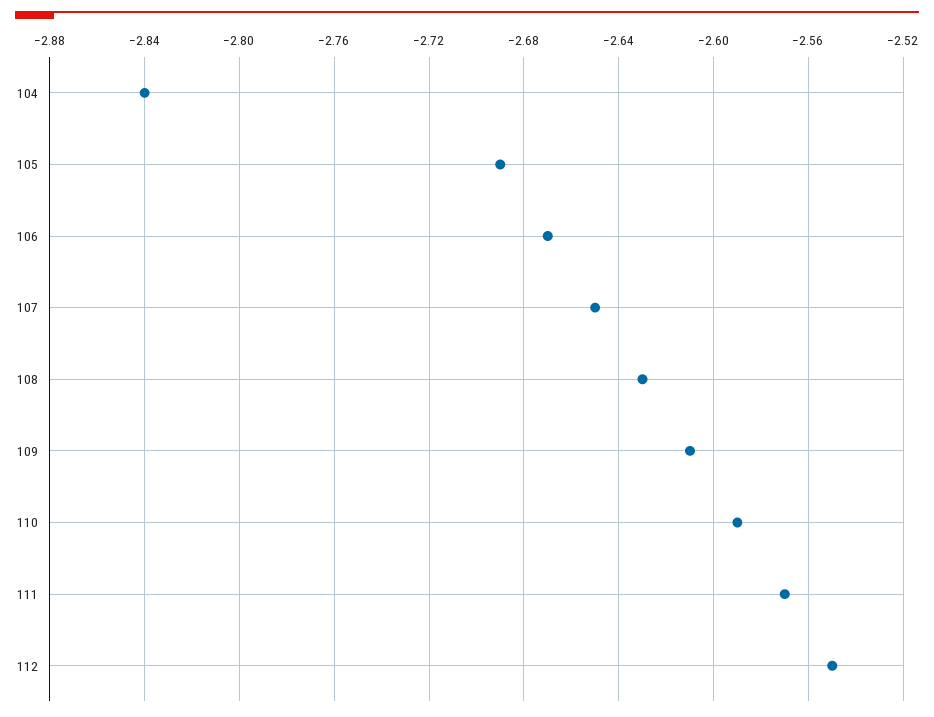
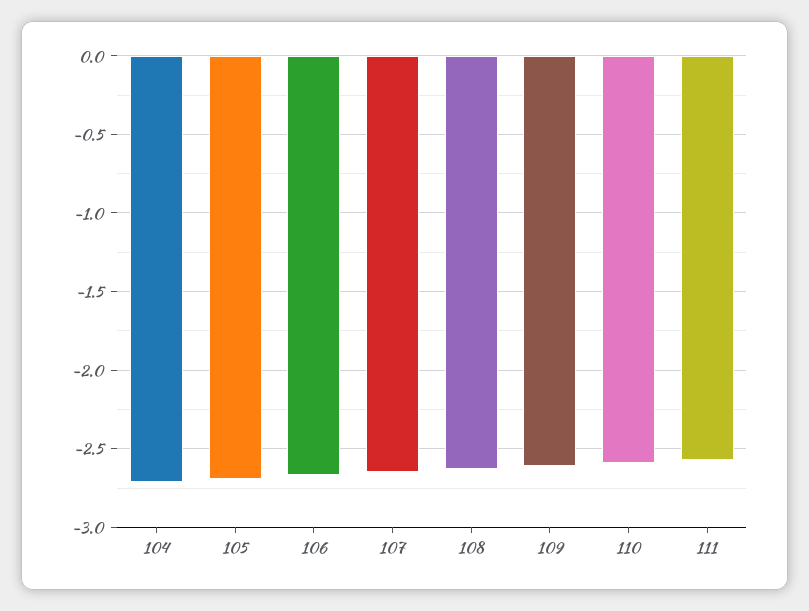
104: -2.84 -> -2.7
112: -2.55 -> none

